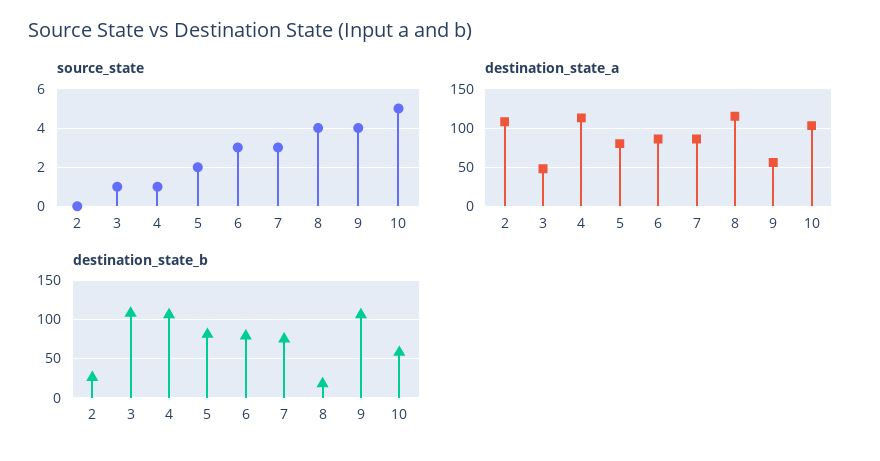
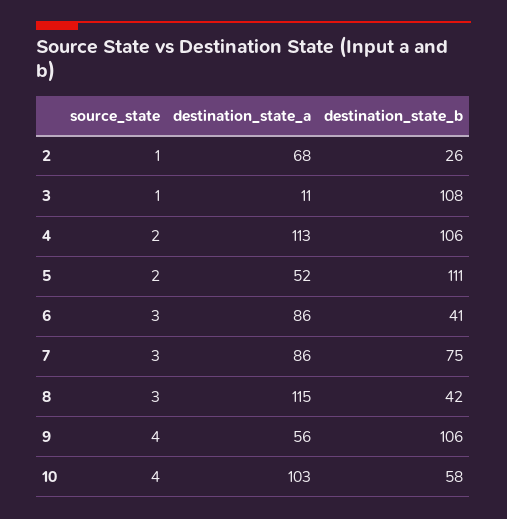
source_state, 2: 0 -> 1
source_state, 4: 1 -> 2
source_state, 8: 4 -> 3
source_state, 10: 5 -> 4
destination_state_a, 2: 110 -> 68
destination_state_a, 3: 50 -> 11
destination_state_a, 5: 80 -> 52
destination_state_b, 5: 80 -> 111
destination_state_b, 6: 80 -> 41
destination_state_b, 8: 20 -> 42

